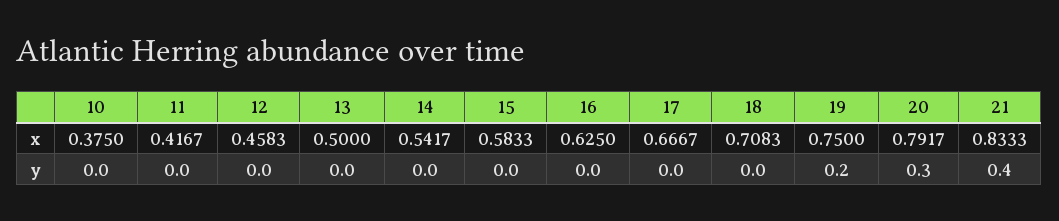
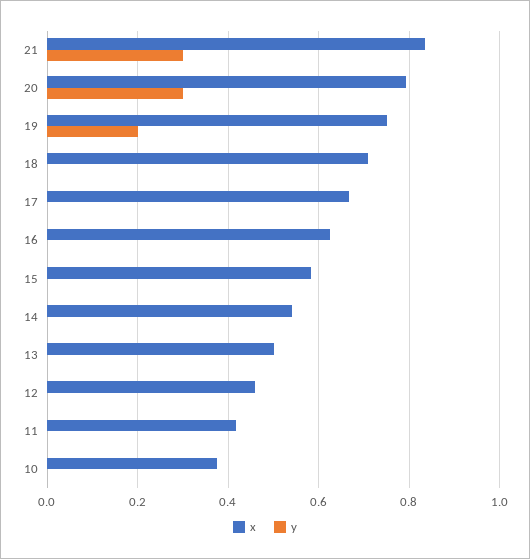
y, 21: 0.4 -> 0.3

